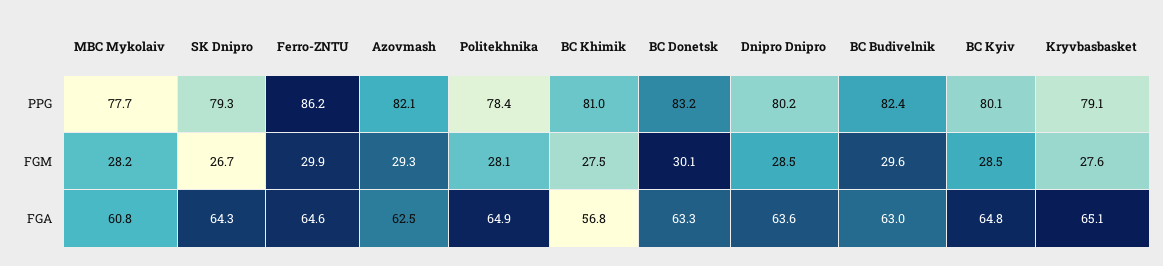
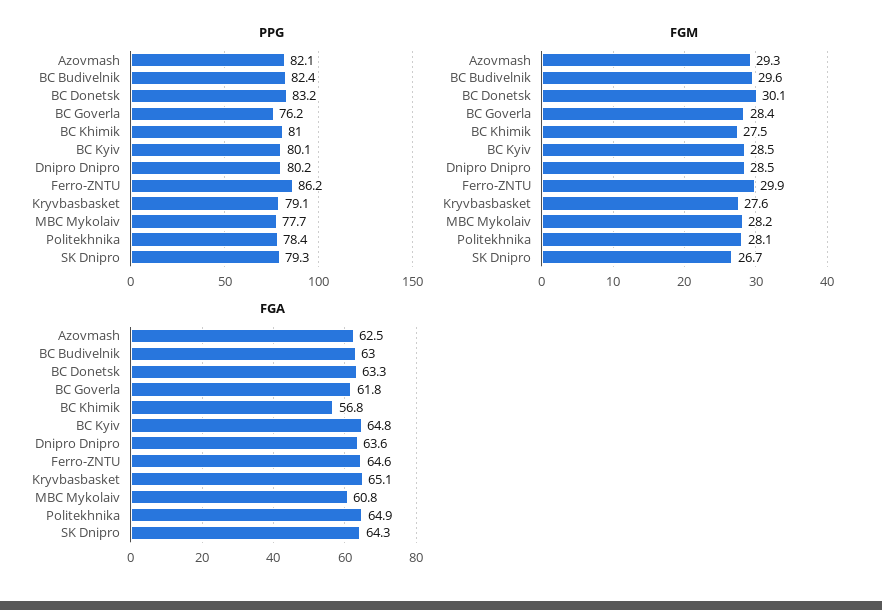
PPG, BC Goverla: none -> 76.2
FGM, BC Goverla: none -> 28.4
FGA, BC Goverla: none -> 61.8

